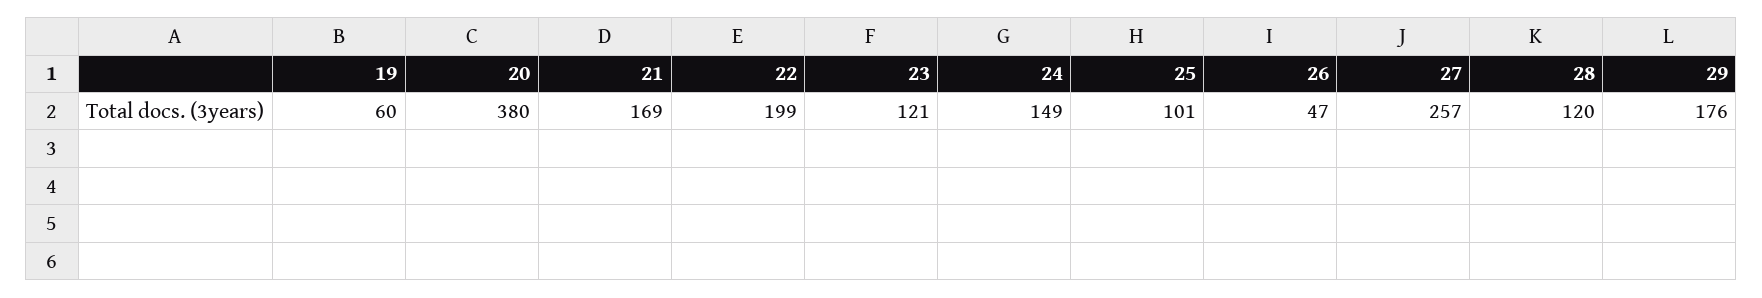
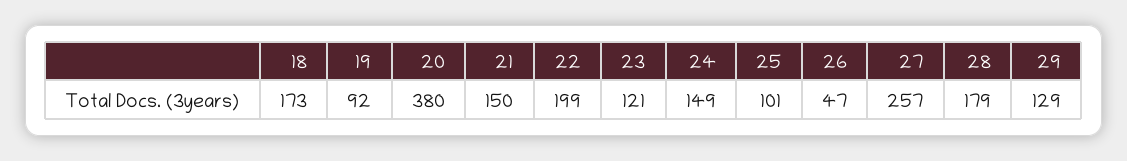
19: 60 -> 92
21: 169 -> 150
28: 120 -> 179
29: 176 -> 129
18: none -> 173

